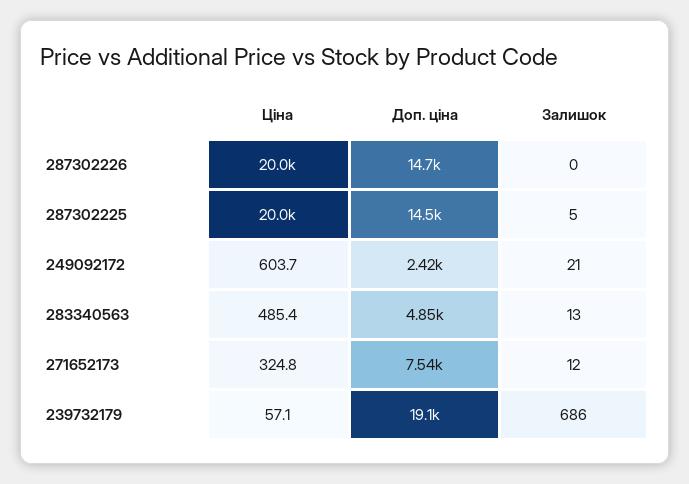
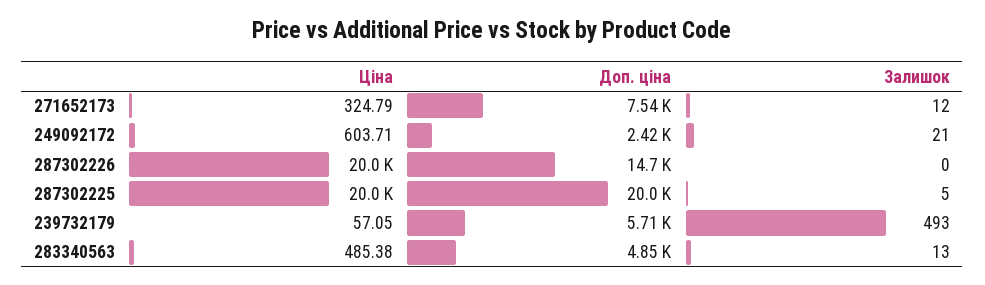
Доп. ціна, 287302225: 14500 -> 20000
Доп. ціна, 239732179: 19100 -> 5710
Залишок, 239732179: 686 -> 493

